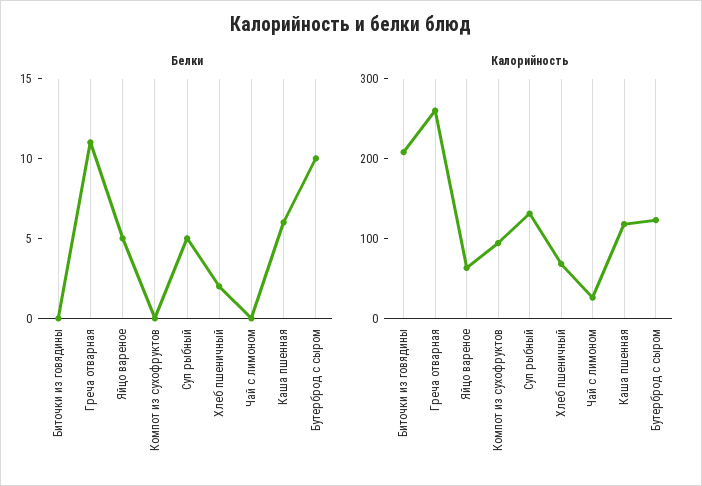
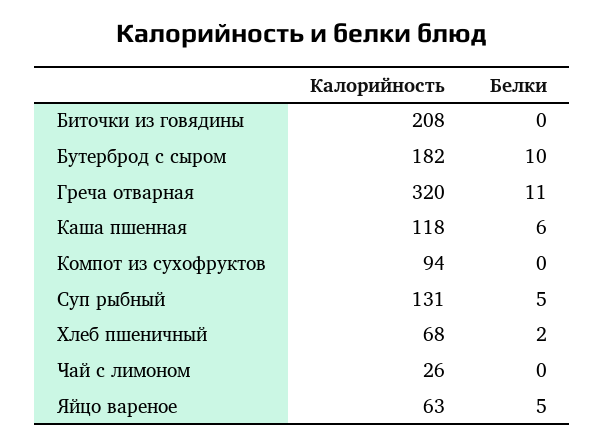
Калорийность, Греча отварная: 260 -> 320
Калорийность, Бутерброд с сыром: 120 -> 182

